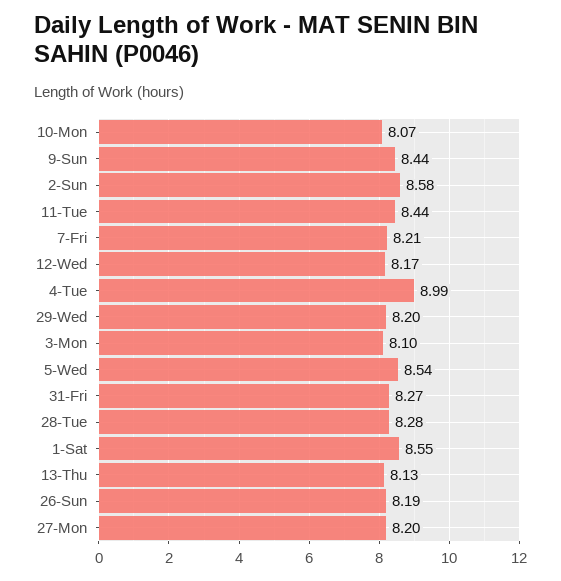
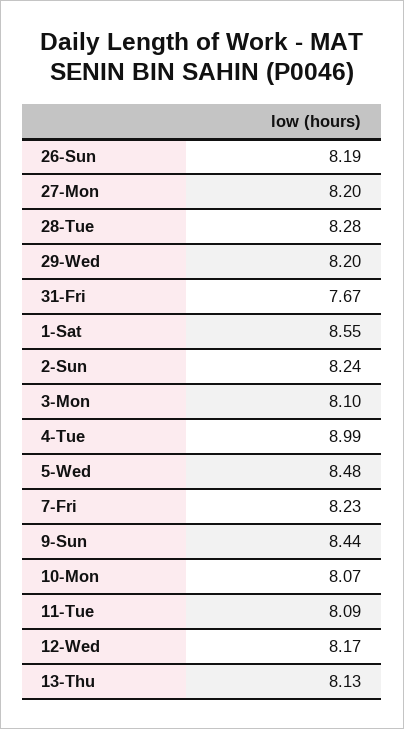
2-Sun: 8.58 -> 8.24
11-Tue: 8.44 -> 8.09
7-Fri: 8.21 -> 8.23
5-Wed: 8.54 -> 8.48
31-Fri: 8.27 -> 7.67

